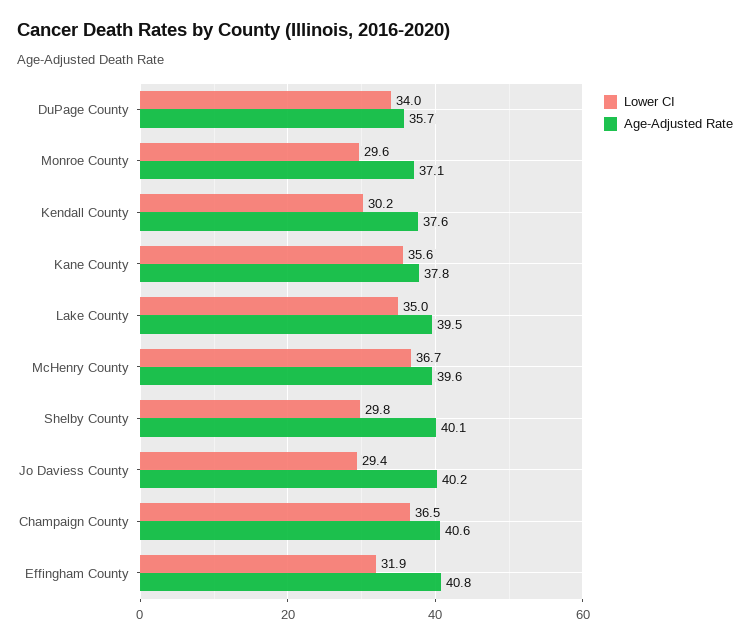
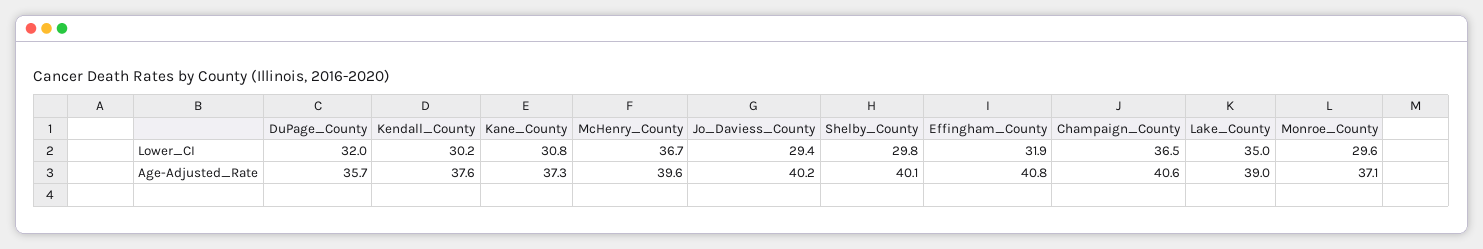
Lower CI, DuPage County: 34 -> 32
Lower CI, Kane County: 35.6 -> 30.8
Age-Adjusted Rate, Kane County: 37.8 -> 37.3
Age-Adjusted Rate, Lake County: 39.5 -> 39

